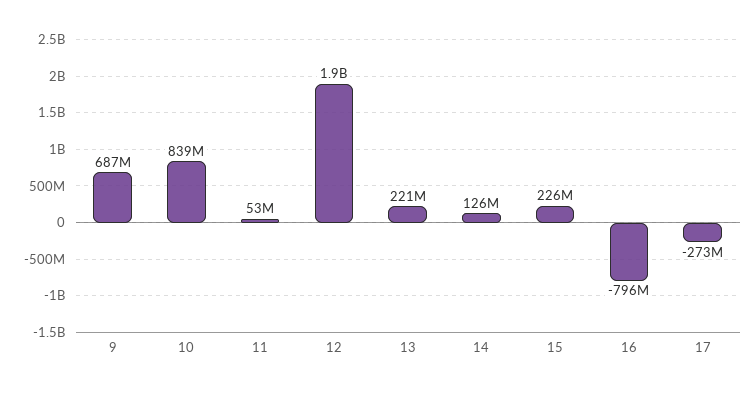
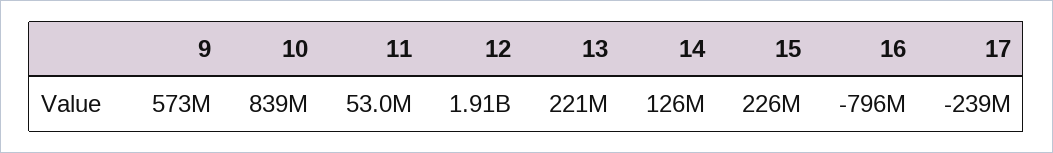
9: 687000000 -> 573000000
17: -273000000 -> -239000000

